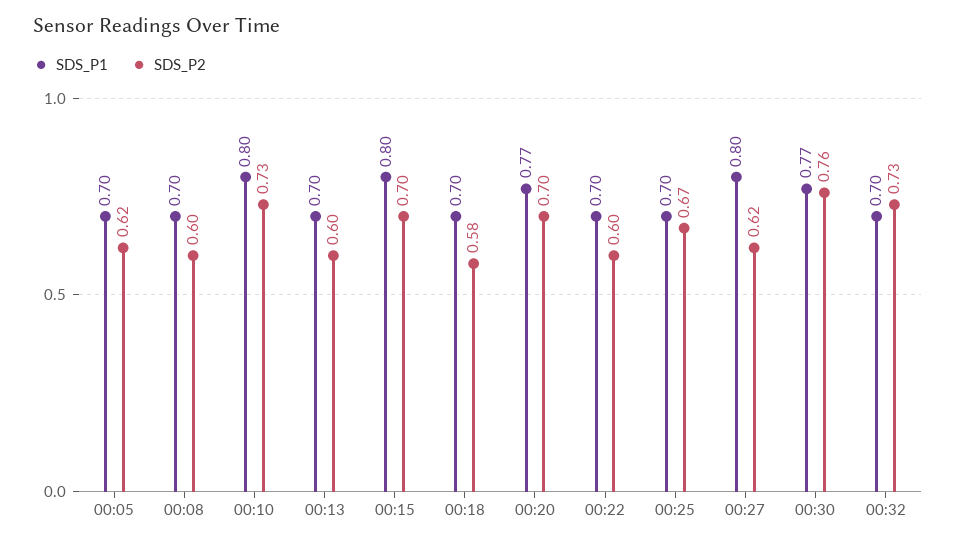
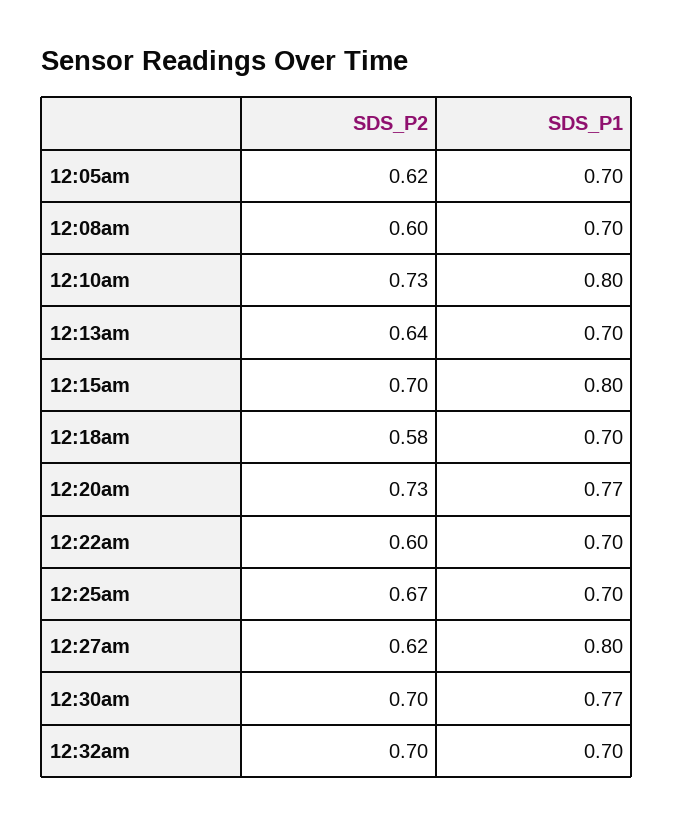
SDS_P2, 00:13: 0.6 -> 0.64
SDS_P2, 00:20: 0.7 -> 0.73
SDS_P2, 00:30: 0.76 -> 0.7
SDS_P2, 00:32: 0.73 -> 0.7

